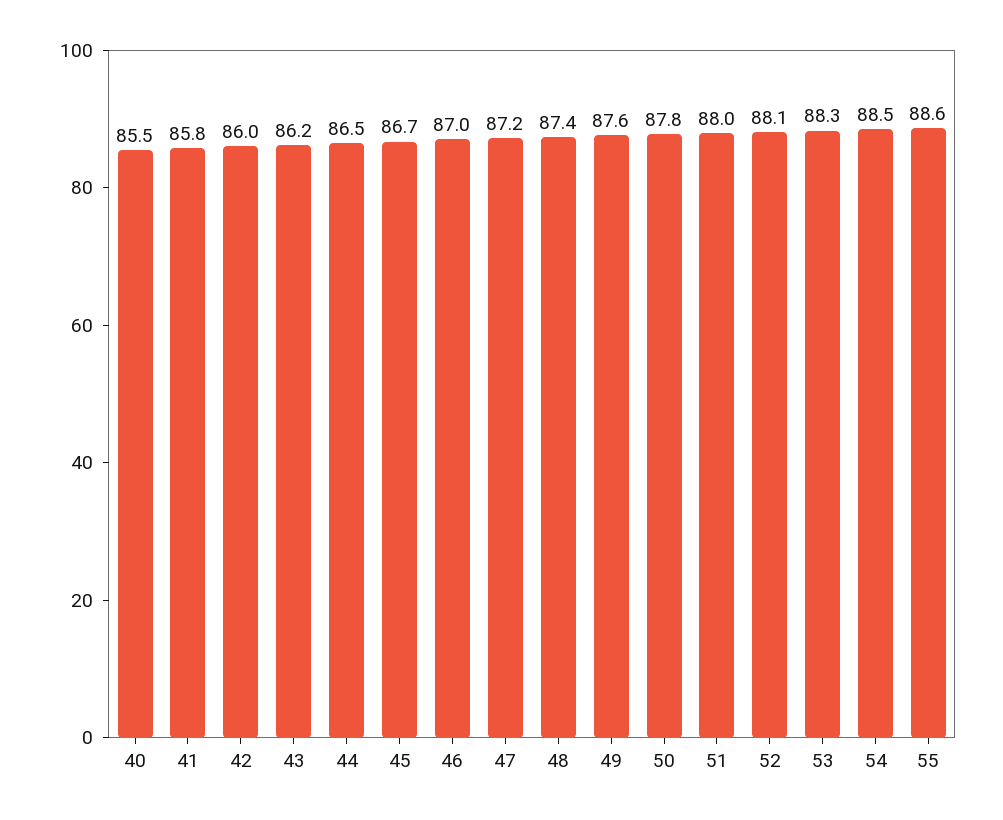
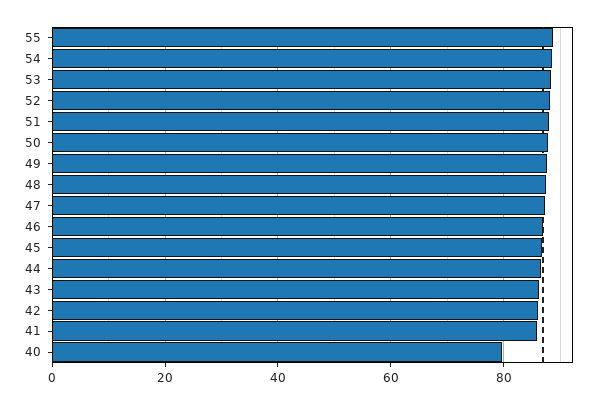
40: 85.5 -> 80

